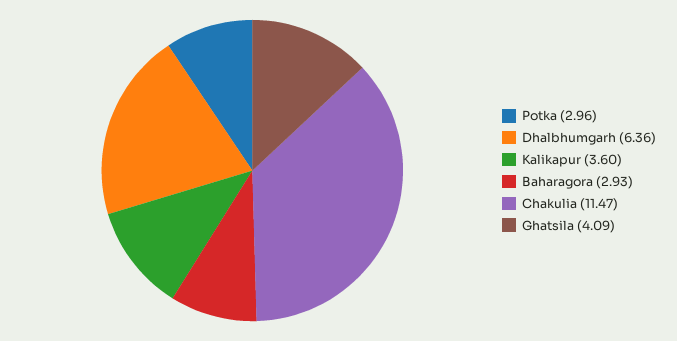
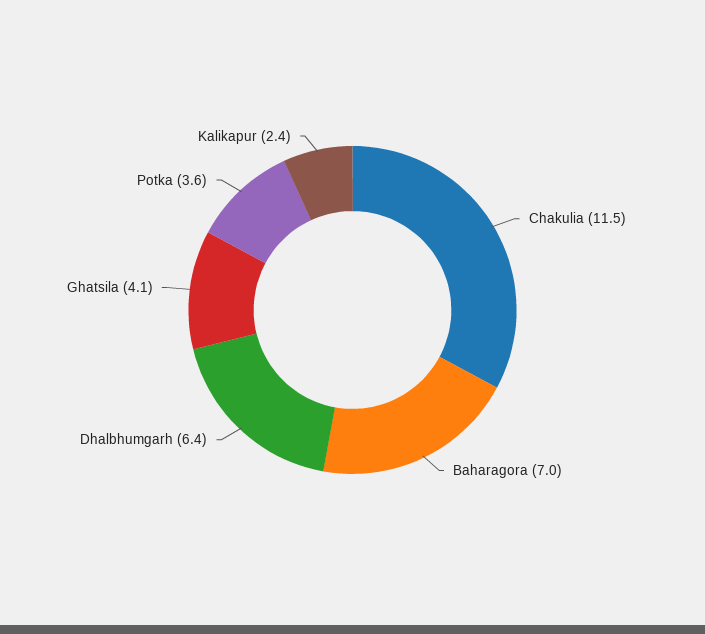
Potka: 2.96 -> 3.6
Kalikapur: 3.6 -> 2.4
Baharagora: 2.93 -> 7

